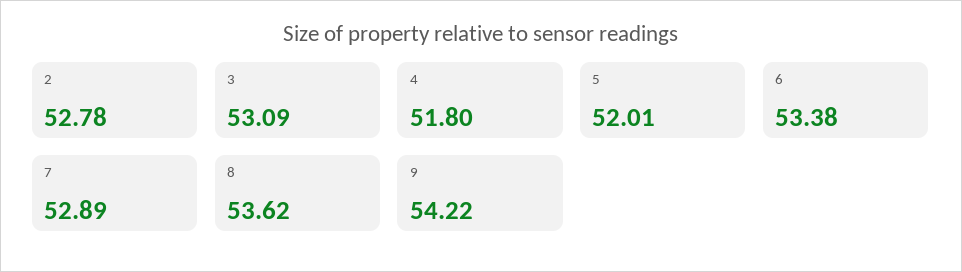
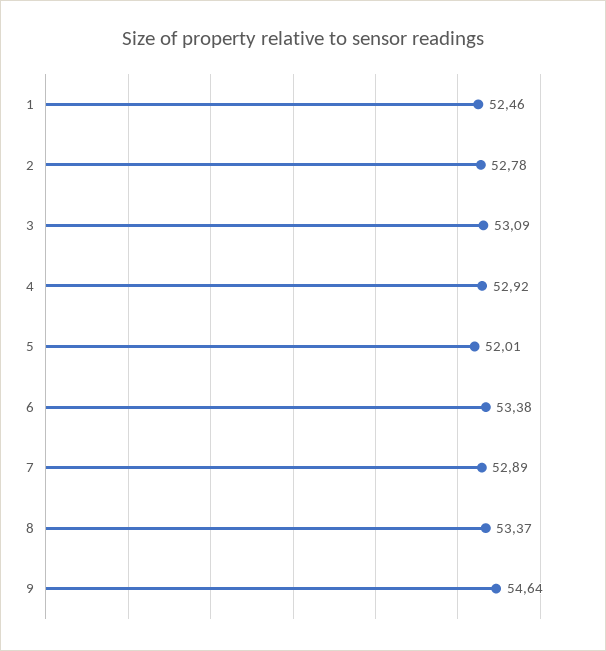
4: 51.8 -> 52.92
8: 53.62 -> 53.37
9: 54.22 -> 54.64
1: none -> 52.46

